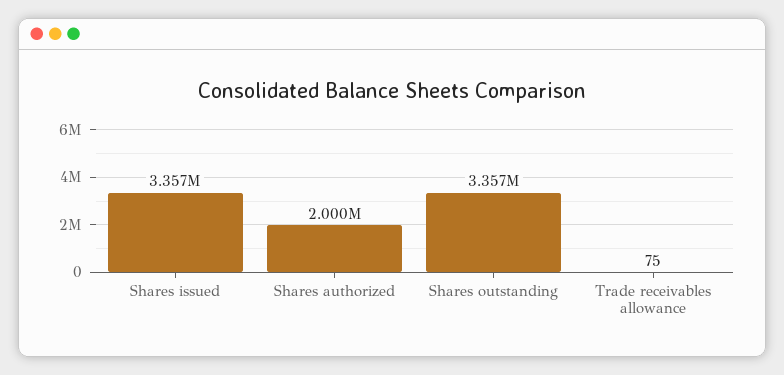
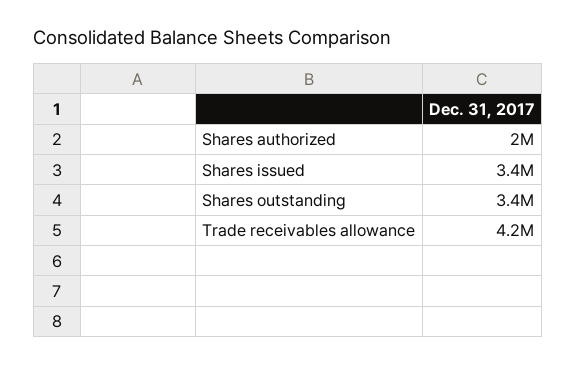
Trade receivables allowance: 75 -> 4200000

